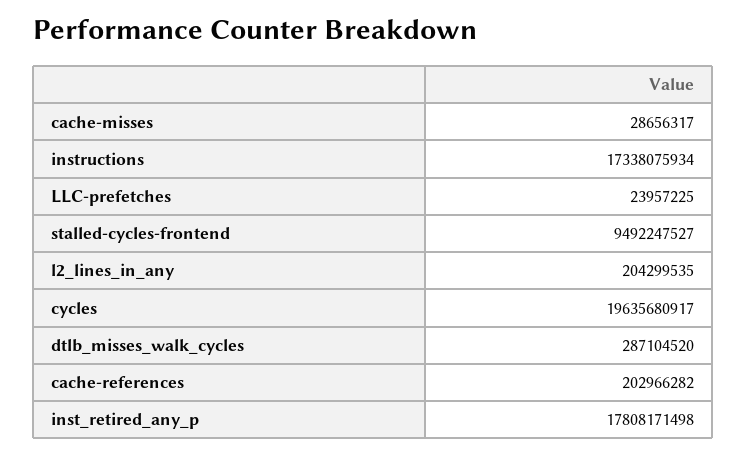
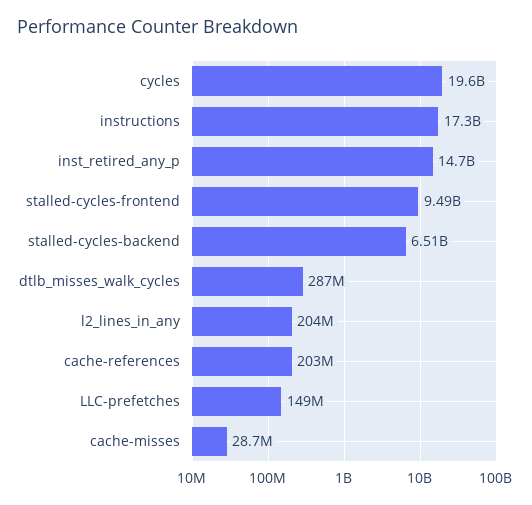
LLC-prefetches: 23957225 -> 149000000
inst_retired_any_p: 17808171498 -> 14700000000
stalled-cycles-backend: none -> 6510000000

